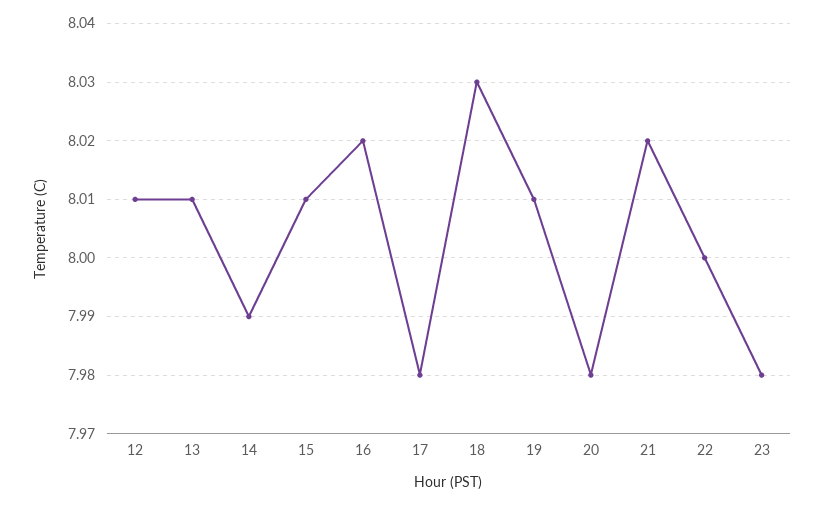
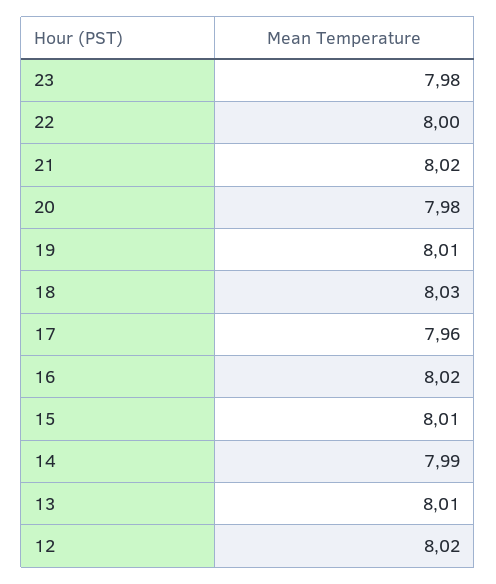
12: 8.01 -> 8.02
17: 7.98 -> 7.96

